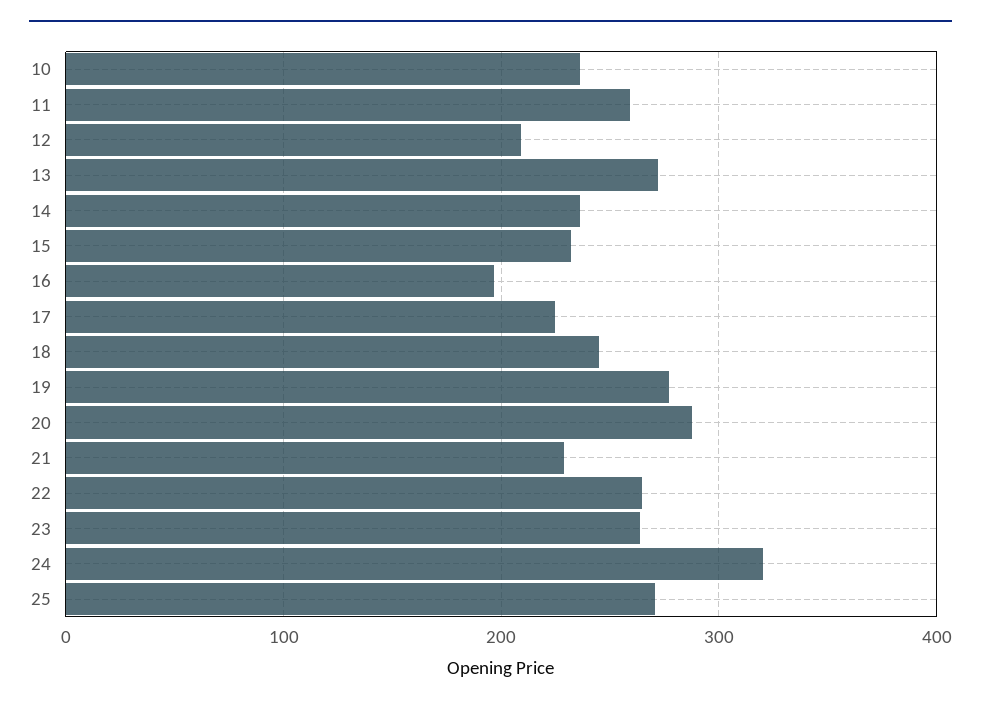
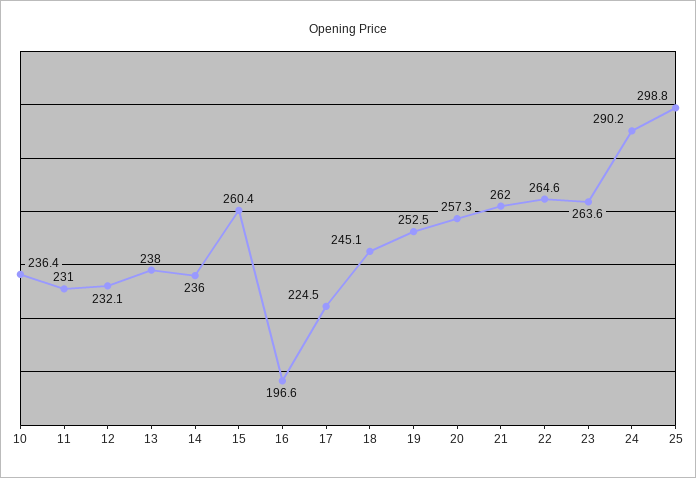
11: 260 -> 231
12: 210 -> 232.1
13: 270 -> 238
15: 230 -> 260.4
19: 280 -> 252.5
20: 290 -> 257.3
21: 230 -> 262
24: 320 -> 290.2
25: 270 -> 298.8

